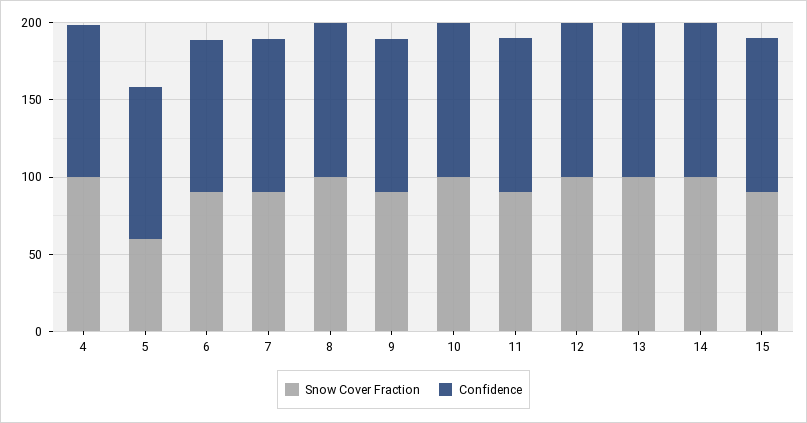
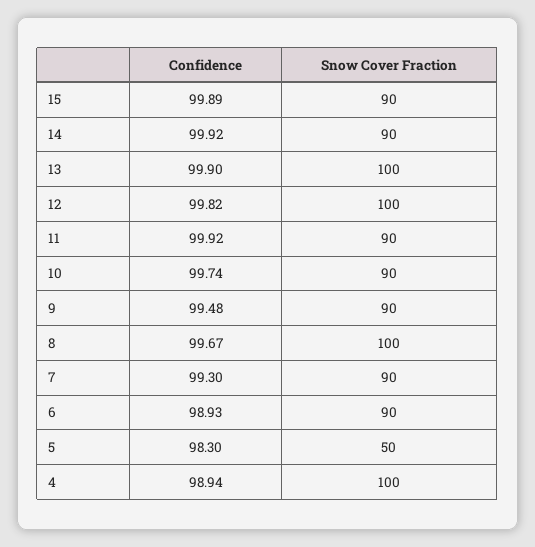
Snow Cover Fraction, 5: 60 -> 50
Snow Cover Fraction, 10: 100 -> 90
Snow Cover Fraction, 14: 100 -> 90

